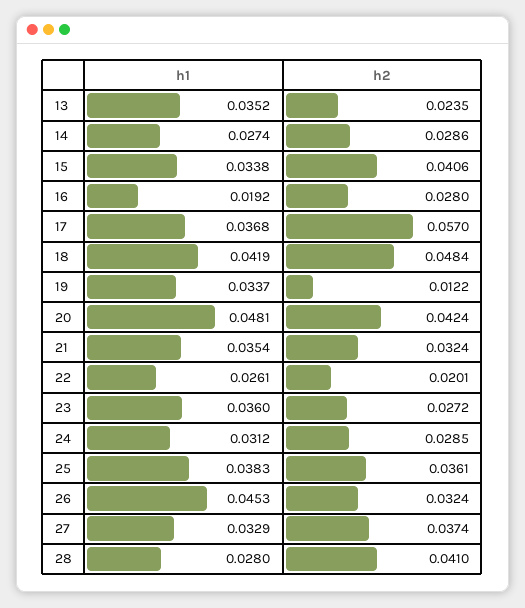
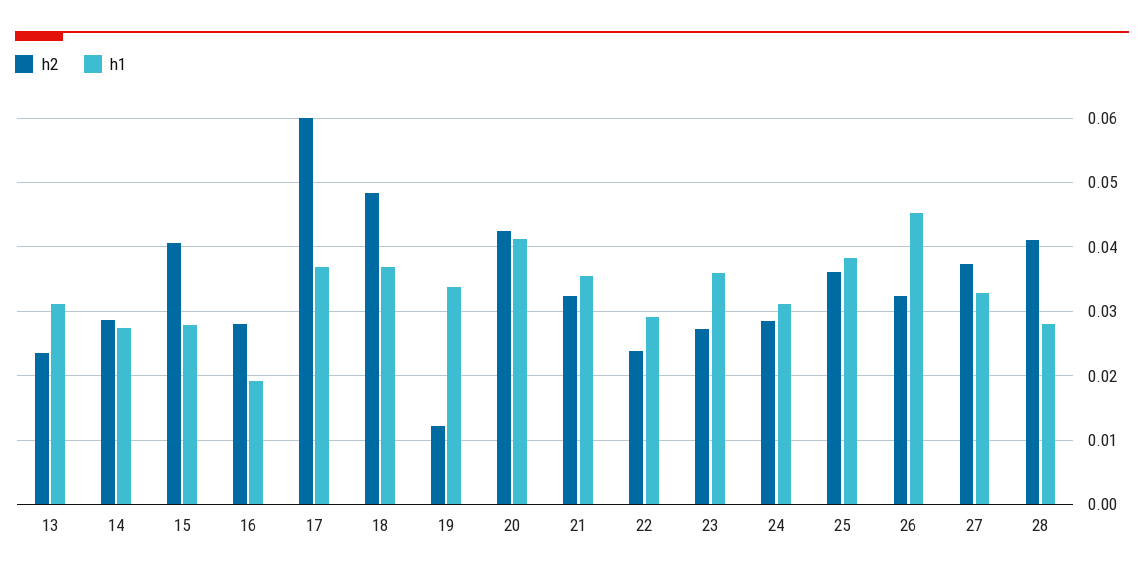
h1, 13: 0.0352 -> 0.031
h1, 15: 0.0338 -> 0.028
h2, 17: 0.057 -> 0.06
h1, 18: 0.0419 -> 0.037
h1, 20: 0.0481 -> 0.041
h1, 22: 0.0261 -> 0.029
h2, 22: 0.0201 -> 0.024

